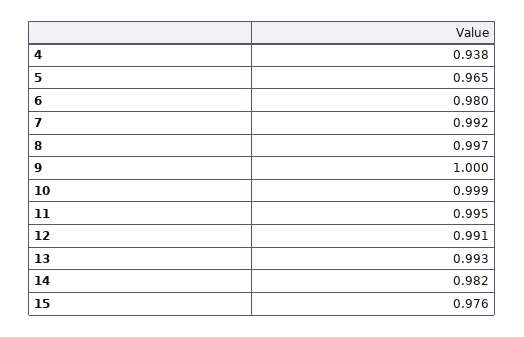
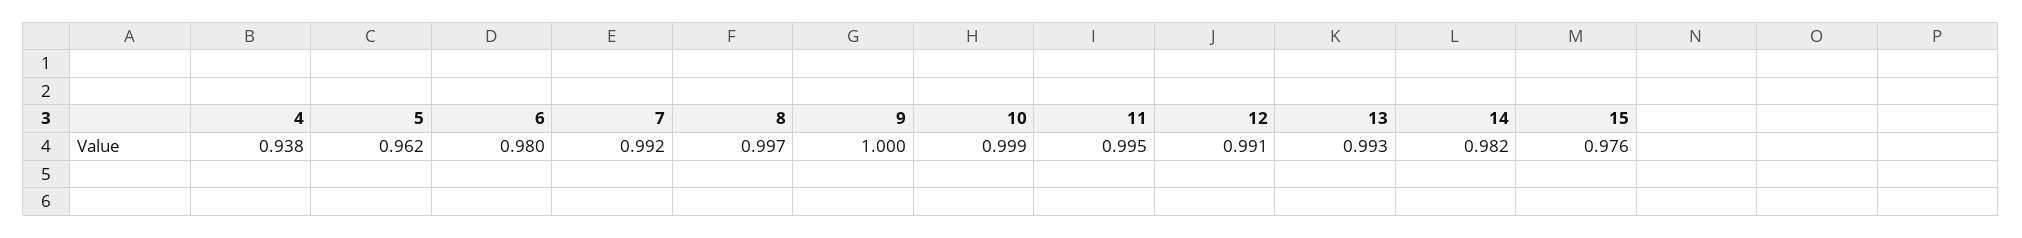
5: 0.965 -> 0.962

